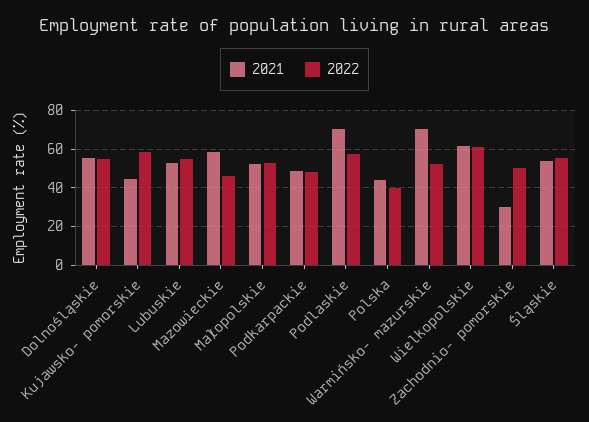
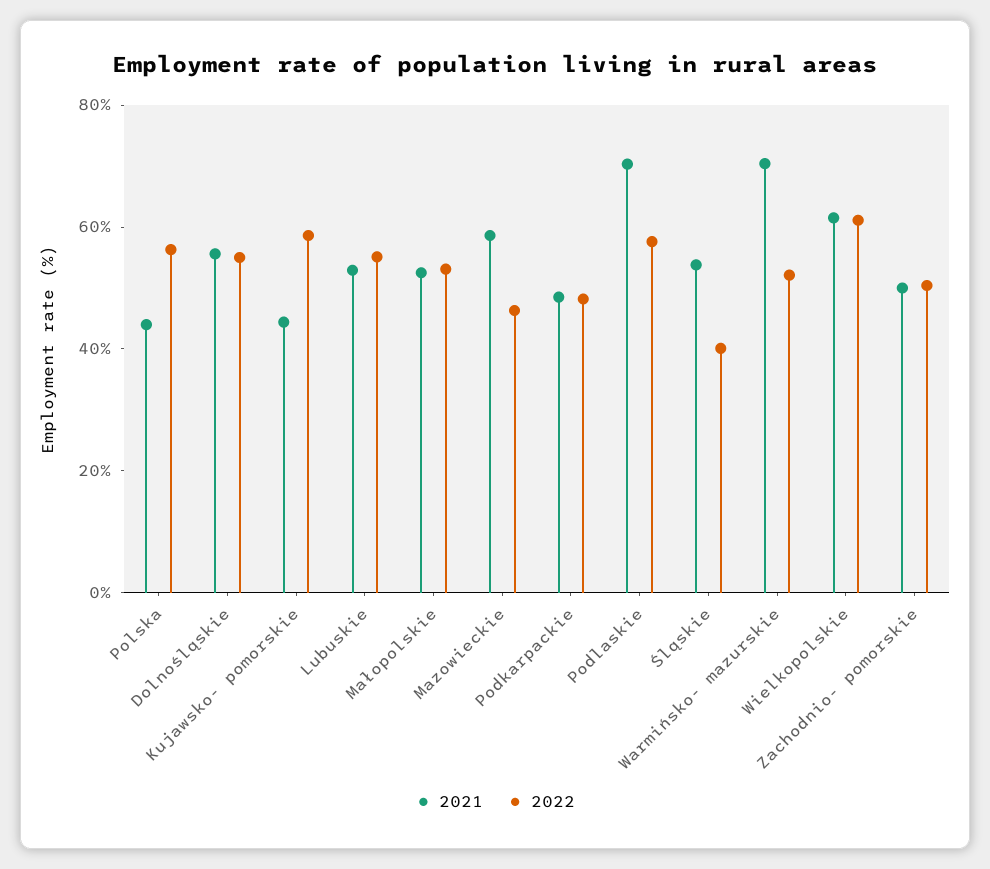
2022, Polska: 40 -> 55
2021, Zachodnio- pomorskie: 30 -> 50
2022, Śląskie: 55 -> 40

